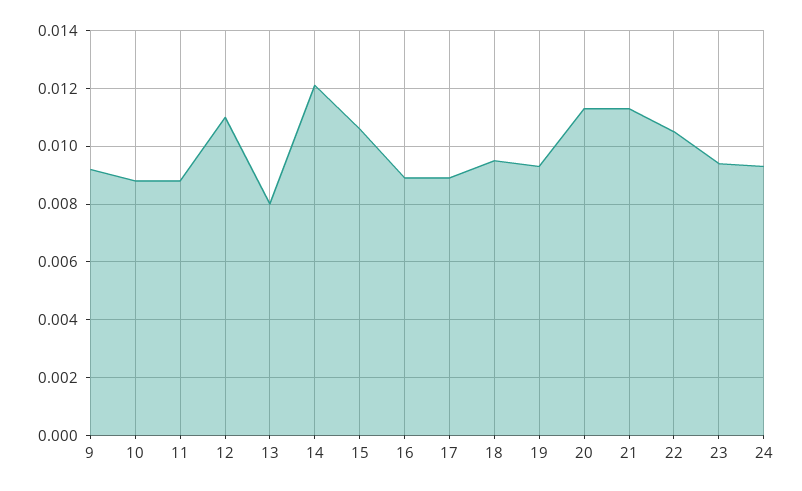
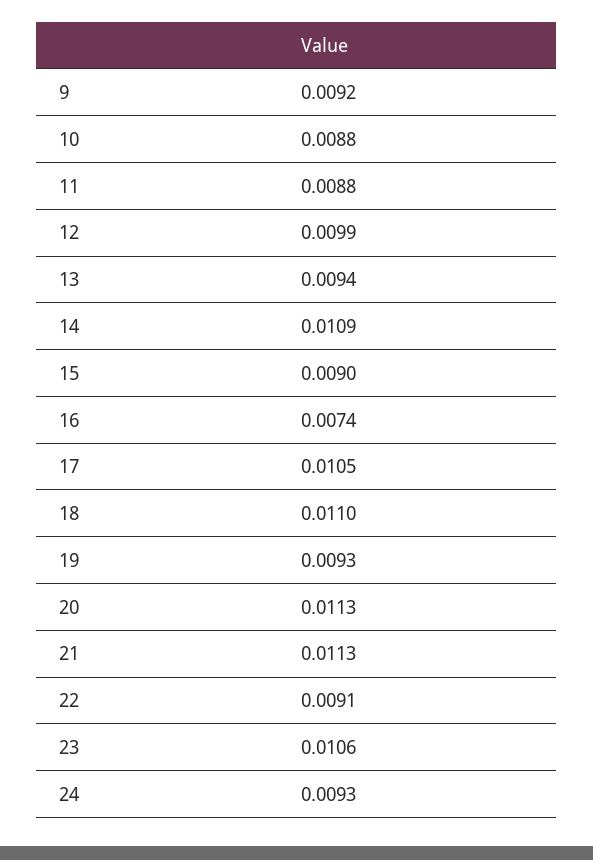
12: 0.011 -> 0.0099
13: 0.008 -> 0.0094
14: 0.012 -> 0.0109
15: 0.0105 -> 0.009
16: 0.009 -> 0.0074
17: 0.009 -> 0.0105
18: 0.0095 -> 0.011
22: 0.0105 -> 0.0091
23: 0.0095 -> 0.0106

